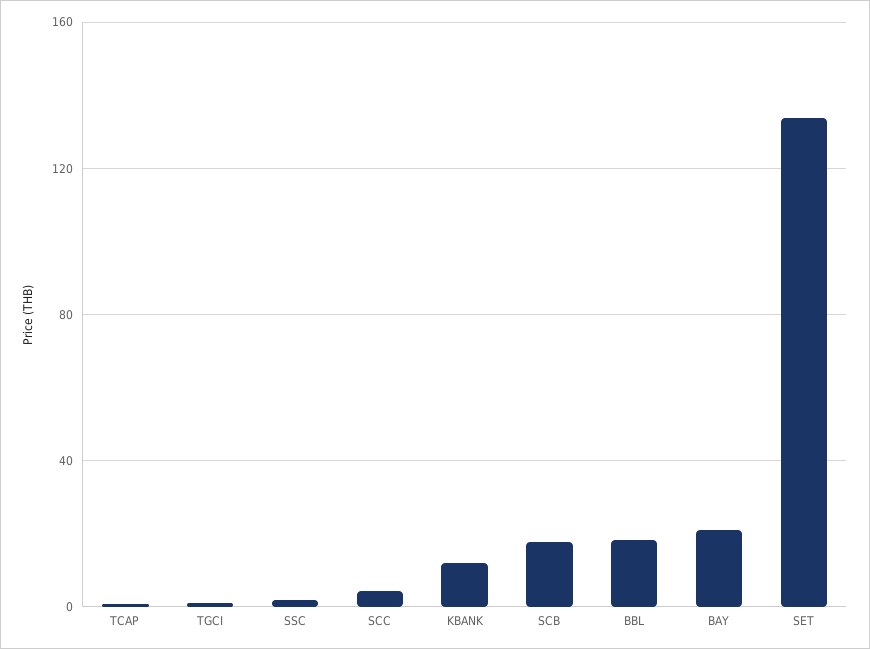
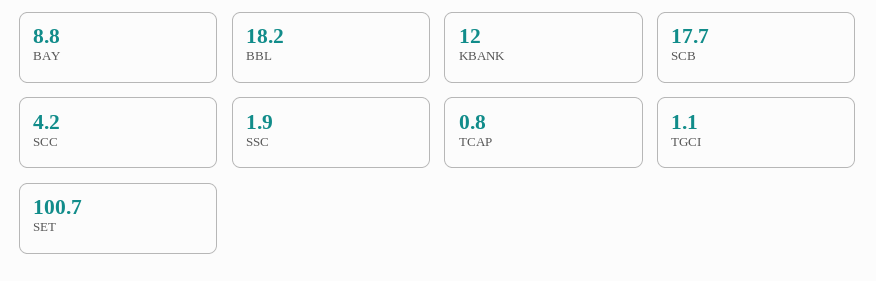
BAY: 20 -> 8.8
SET: 135 -> 100.7

